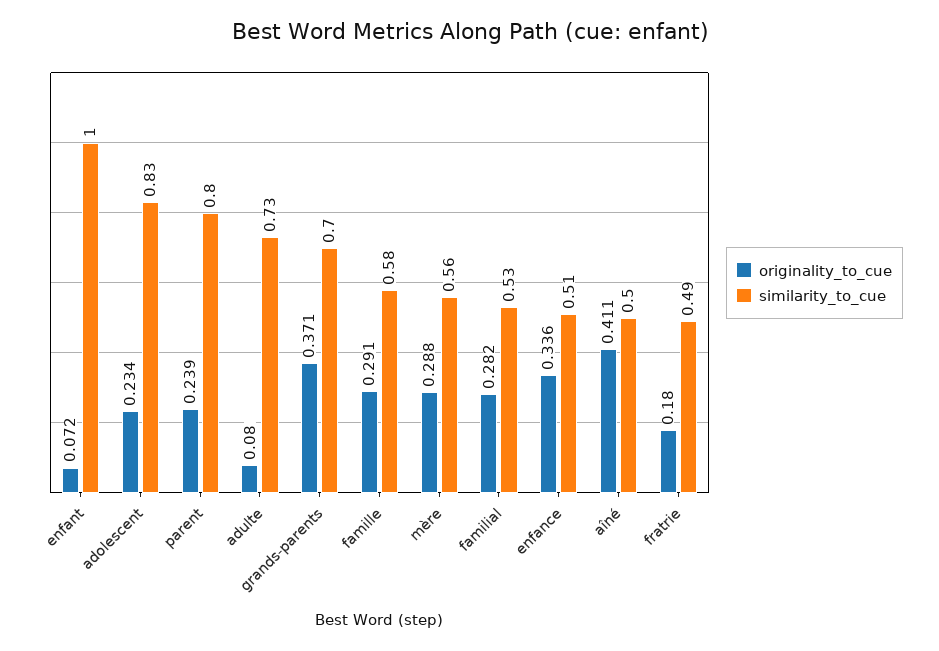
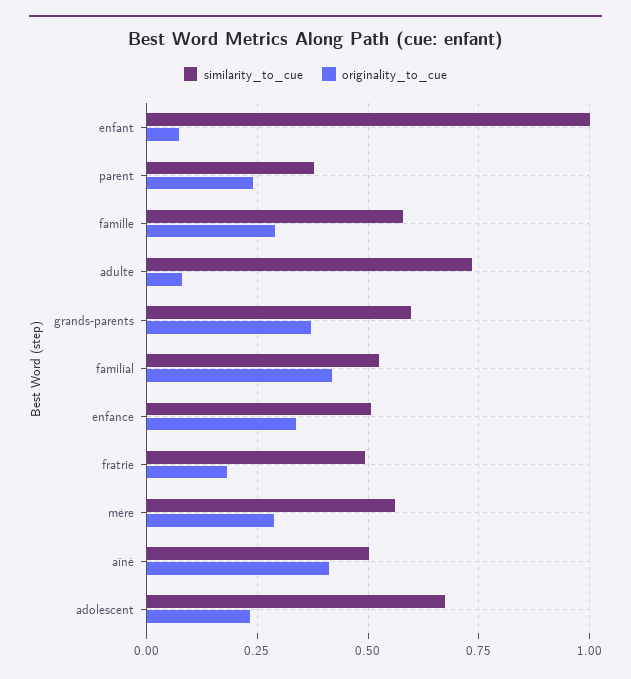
similarity_to_cue, adolescent: 0.83 -> 0.675
similarity_to_cue, parent: 0.8 -> 0.375
similarity_to_cue, grands-parents: 0.7 -> 0.6
originality_to_cue, familial: 0.282 -> 0.425

